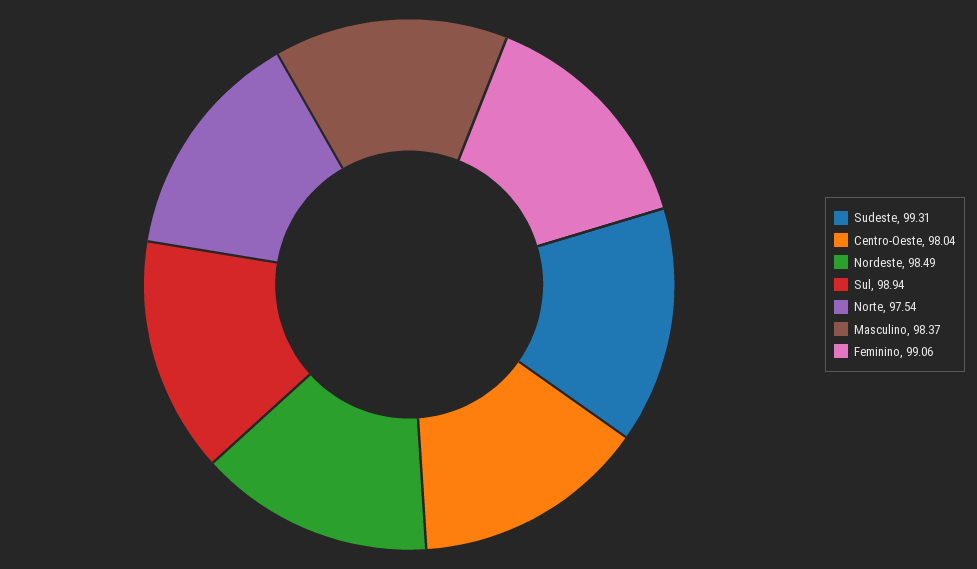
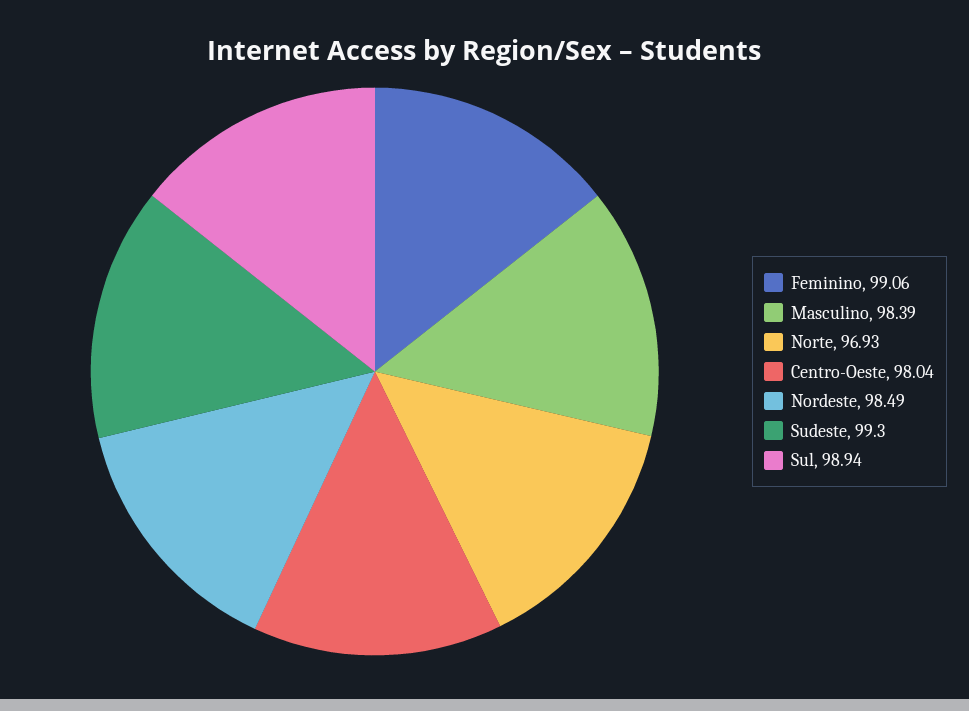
Sudeste: 99.31 -> 99.3
Norte: 97.54 -> 96.93
Masculino: 98.37 -> 98.39

